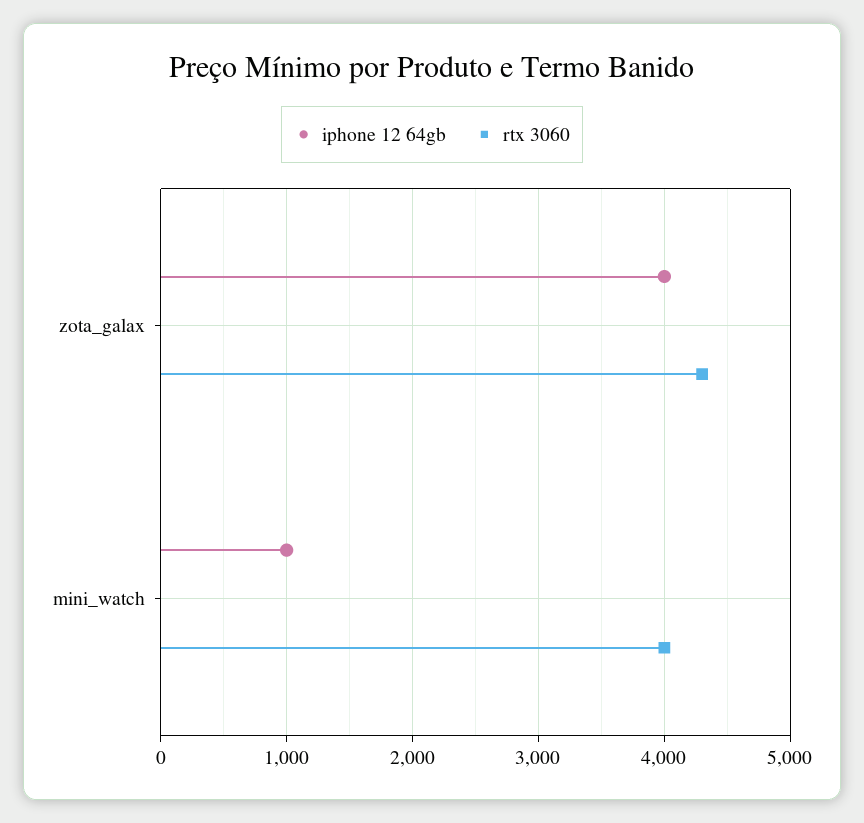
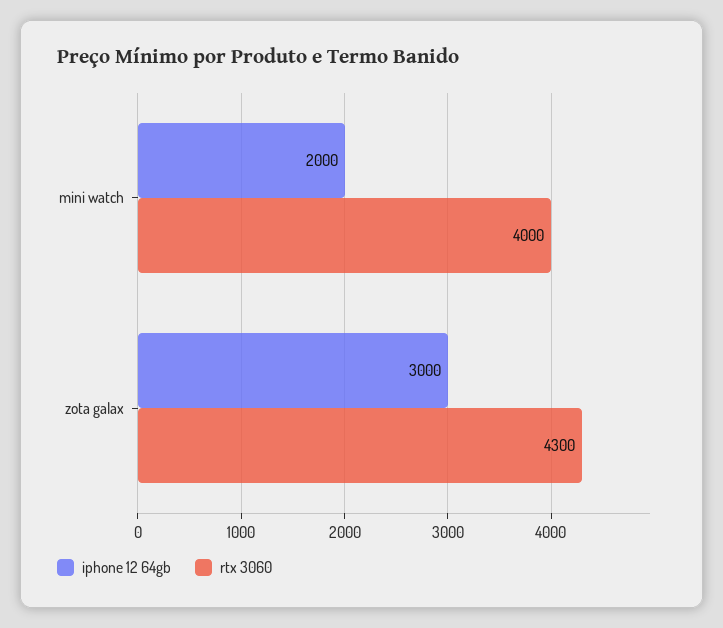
iphone 12 64gb, zota_galax: 4000 -> 3000
iphone 12 64gb, mini_watch: 1000 -> 2000

